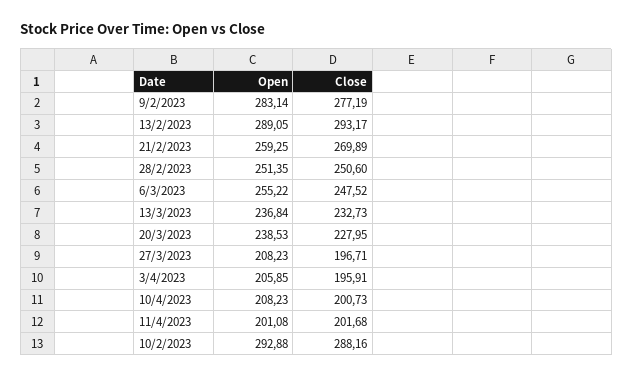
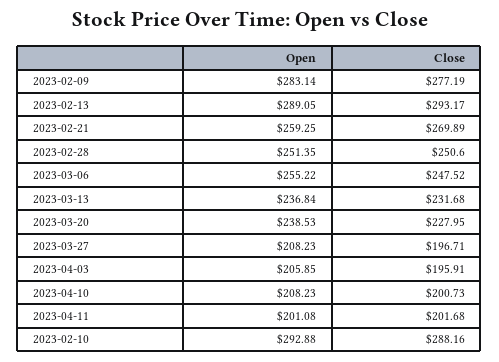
Close, 13/3/2023: 232.73 -> 231.68

